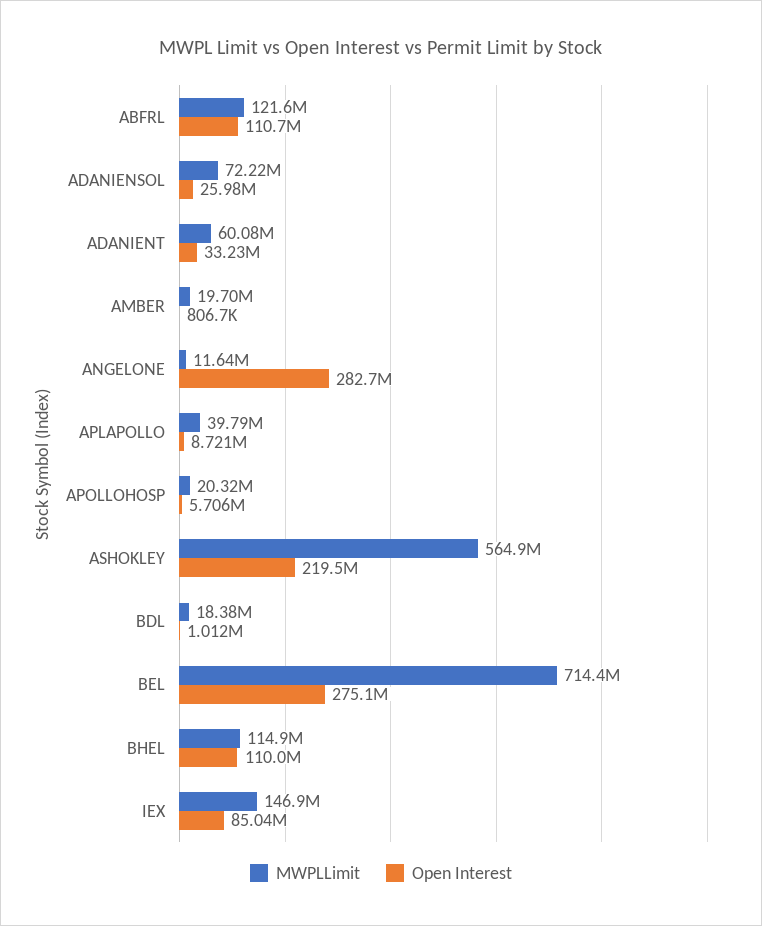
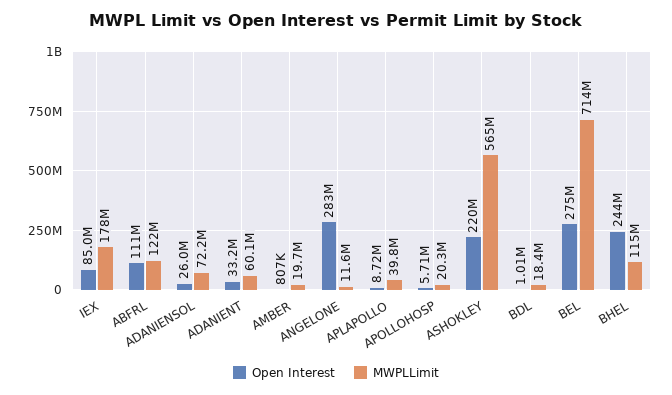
Open Interest, BHEL: 110000000 -> 244000000
MWPLLimit, IEX: 146900000 -> 178000000

